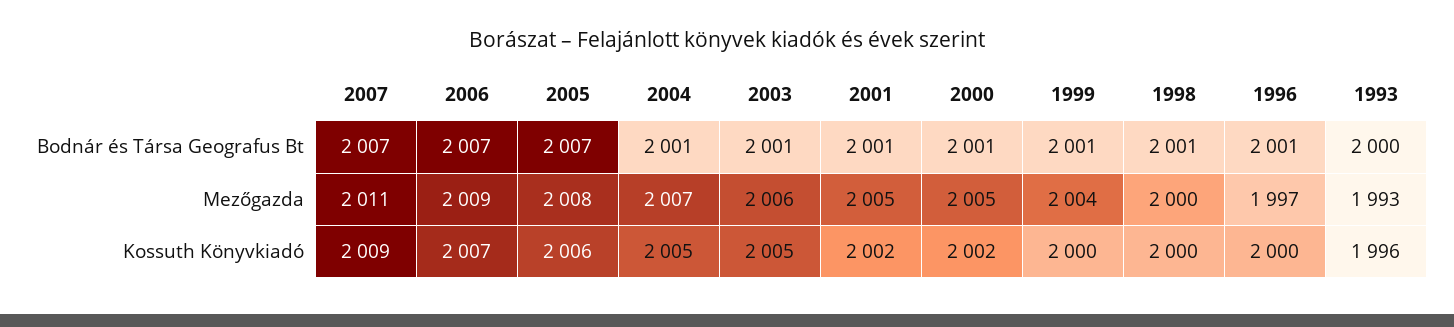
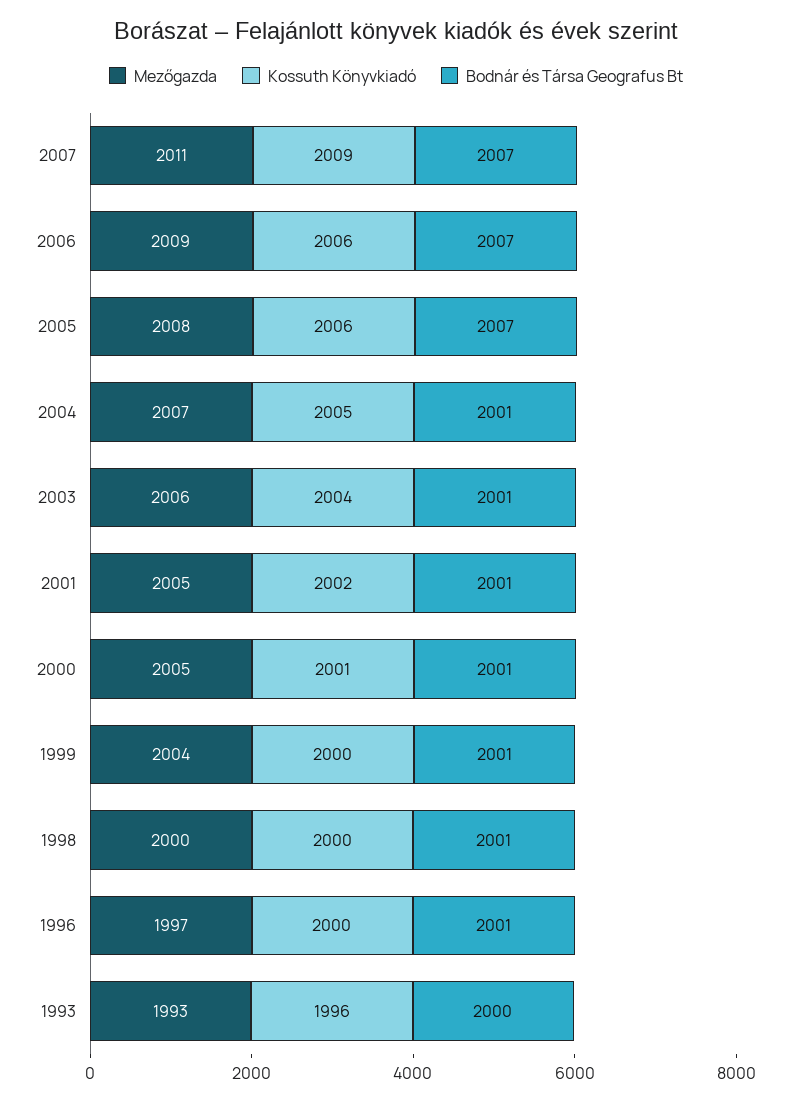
Kossuth Könyvkiadó, 2006: 2007 -> 2006
Kossuth Könyvkiadó, 2003: 2005 -> 2004
Kossuth Könyvkiadó, 2000: 2002 -> 2001

